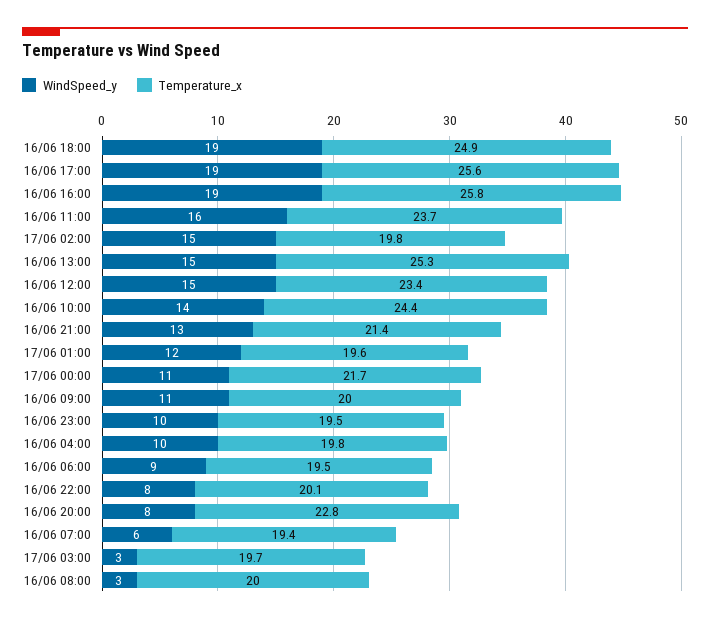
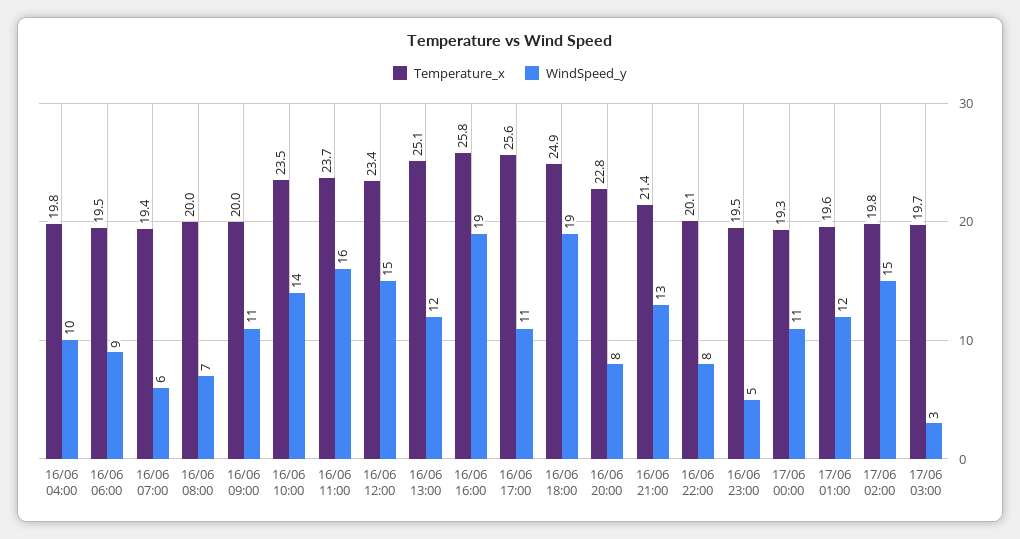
WindSpeed_y, 16/06 17:00: 19 -> 11
WindSpeed_y, 16/06 13:00: 15 -> 12
Temperature_x, 16/06 13:00: 25.3 -> 25.1
Temperature_x, 16/06 10:00: 24.4 -> 23.5
Temperature_x, 17/06 00:00: 21.7 -> 19.3
WindSpeed_y, 16/06 23:00: 10 -> 5
WindSpeed_y, 16/06 08:00: 3 -> 7

